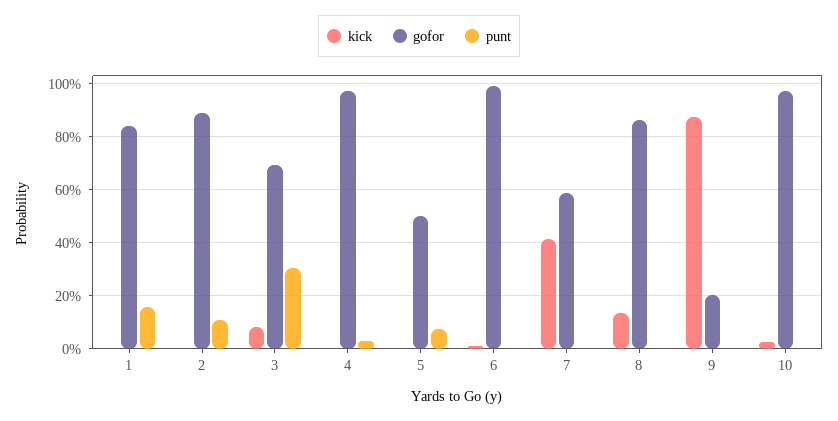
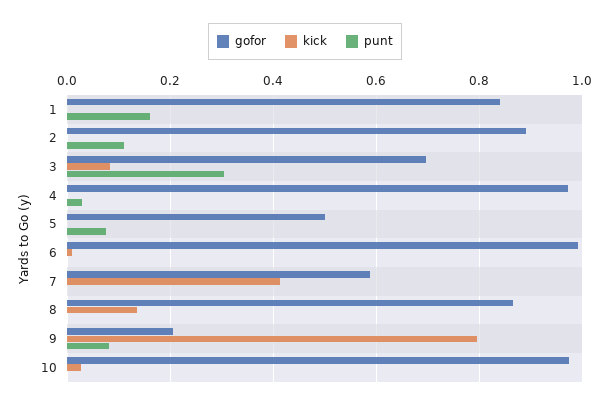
kick, 9: 0.875 -> 0.8
punt, 9: 0 -> 0.08

